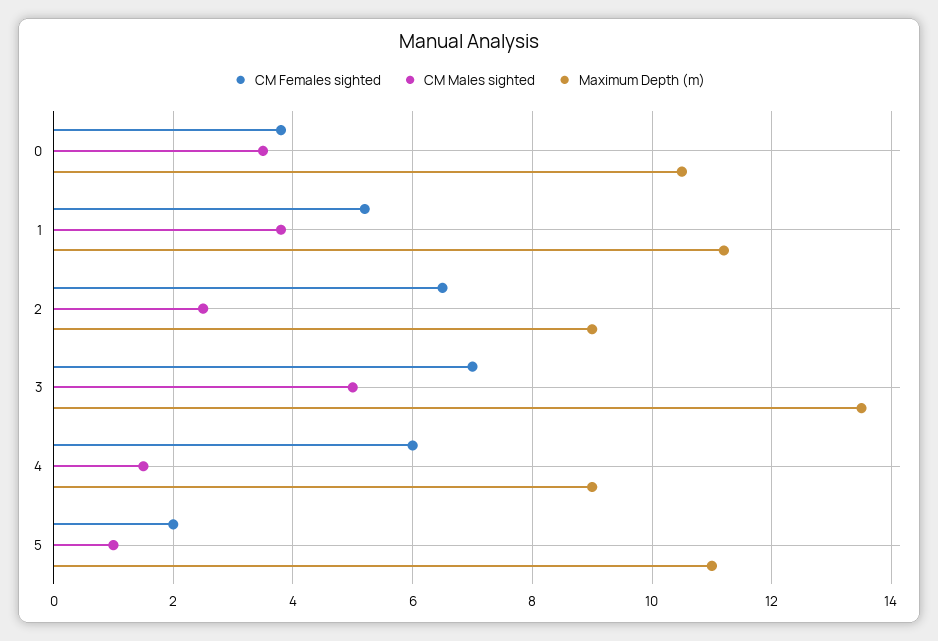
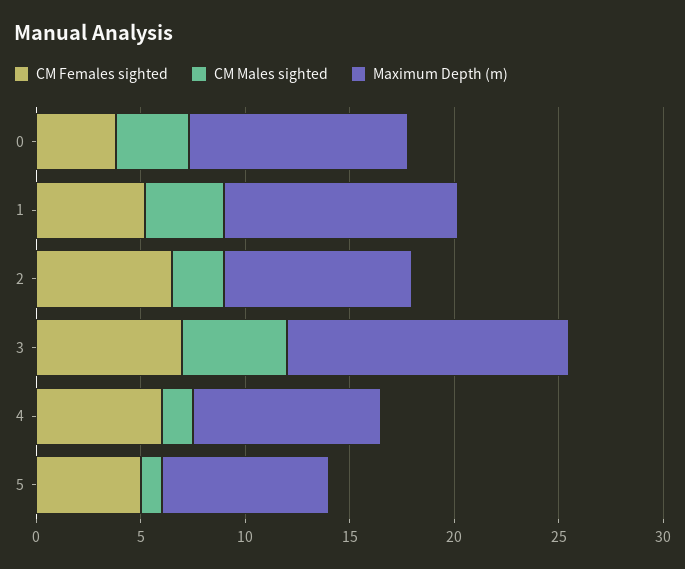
CM Females sighted, 5: 2 -> 5
Maximum Depth (m), 5: 11 -> 8

